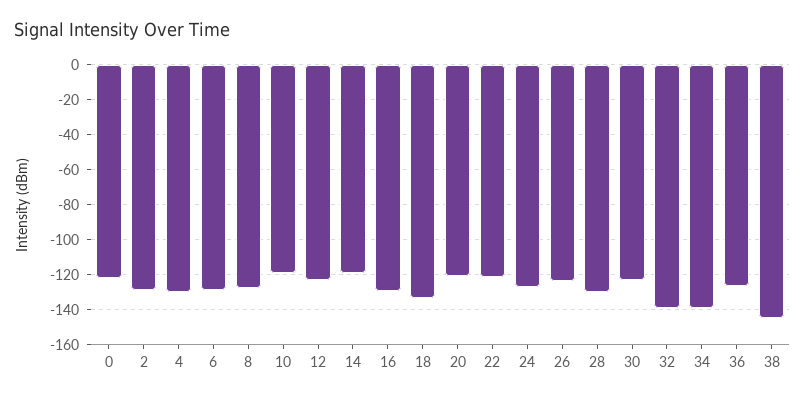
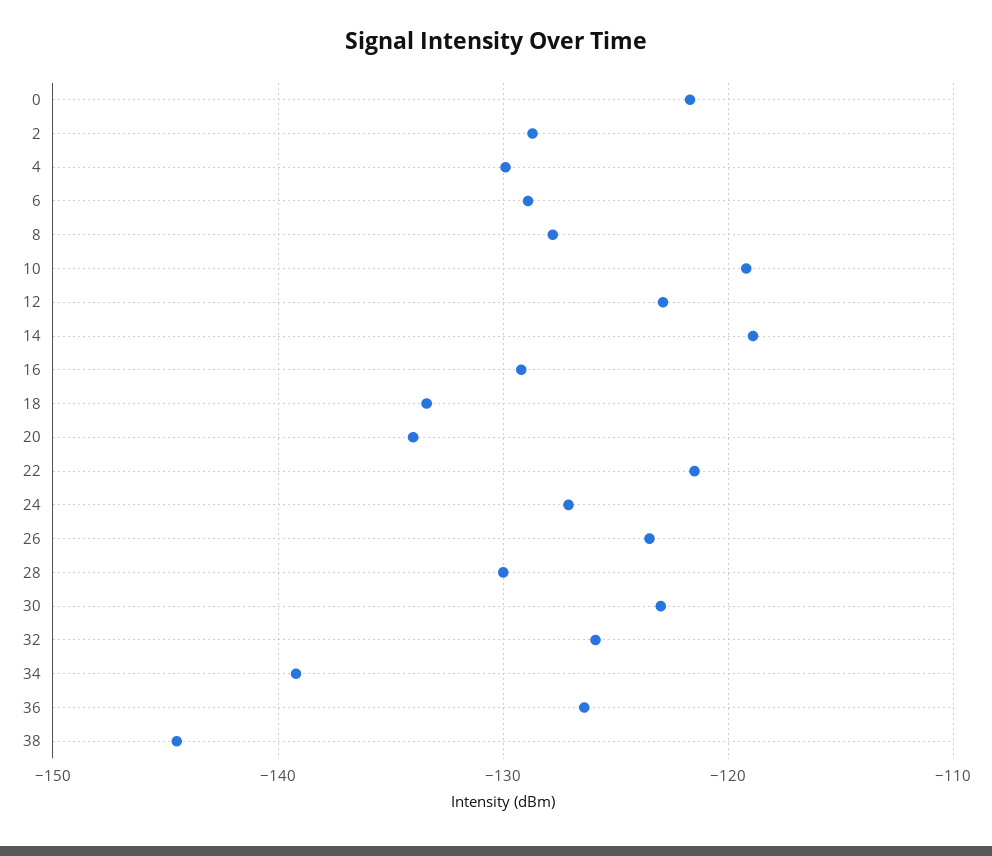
20: -120 -> -134
32: -140 -> -126

